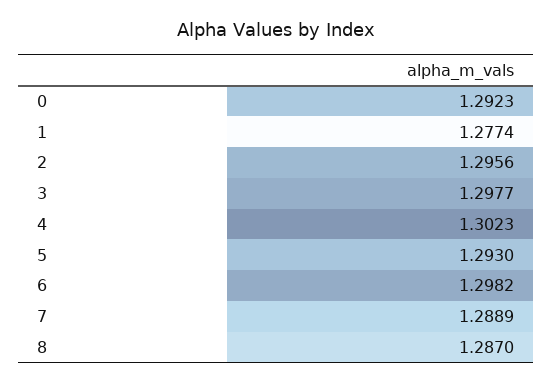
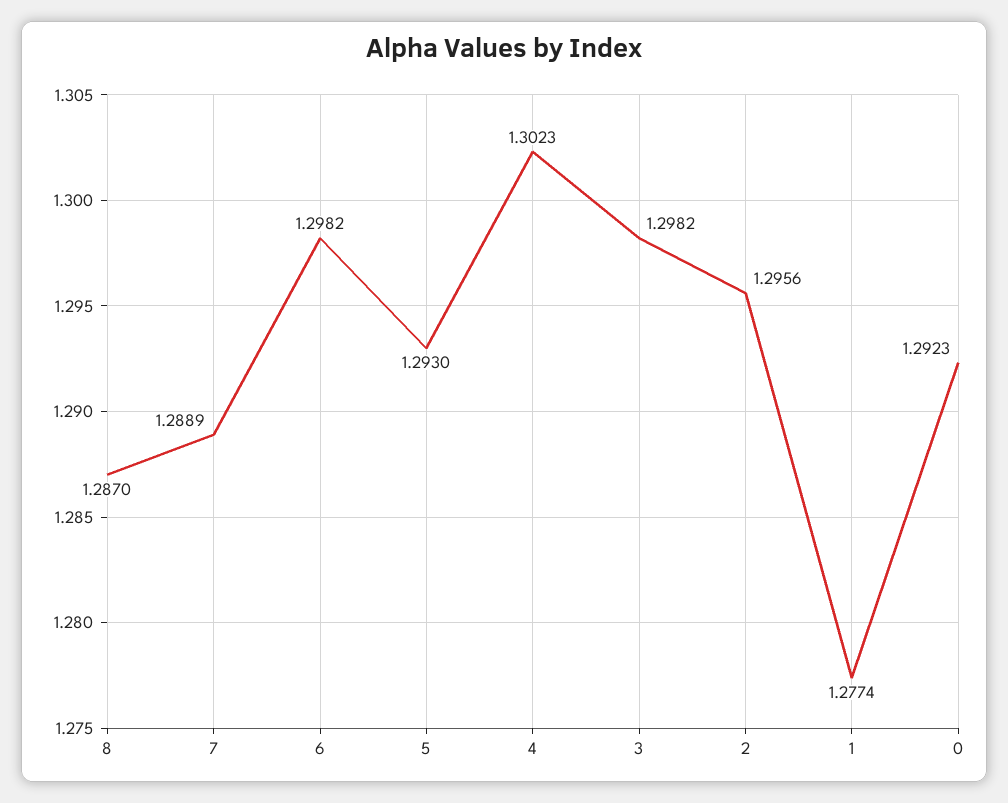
3: 1.2977 -> 1.2982

